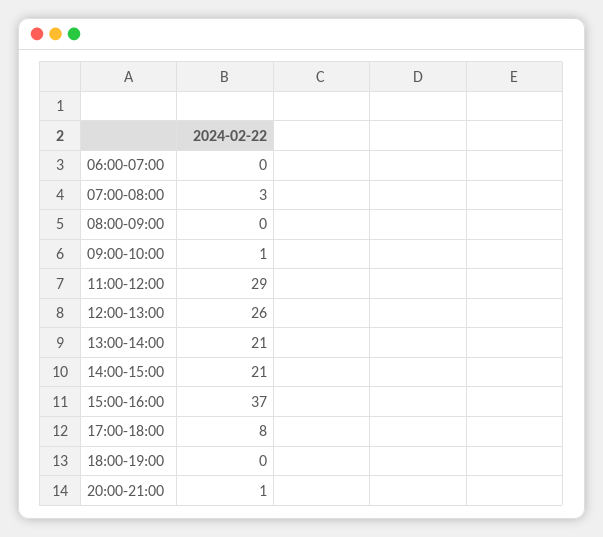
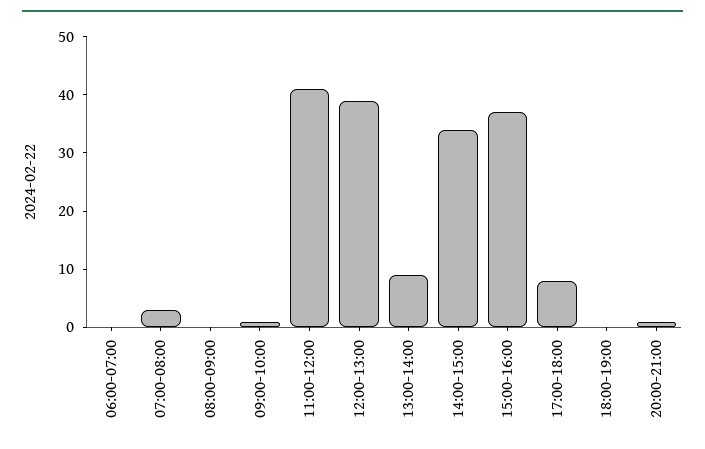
11:00-12:00: 29 -> 40
12:00-13:00: 26 -> 40
13:00-14:00: 21 -> 10
14:00-15:00: 21 -> 35

